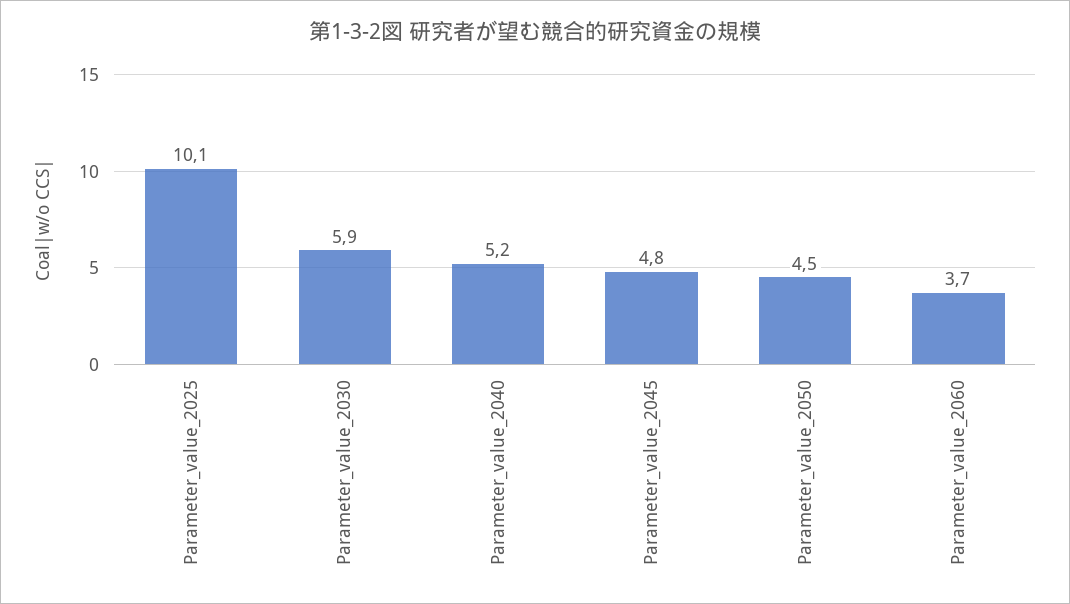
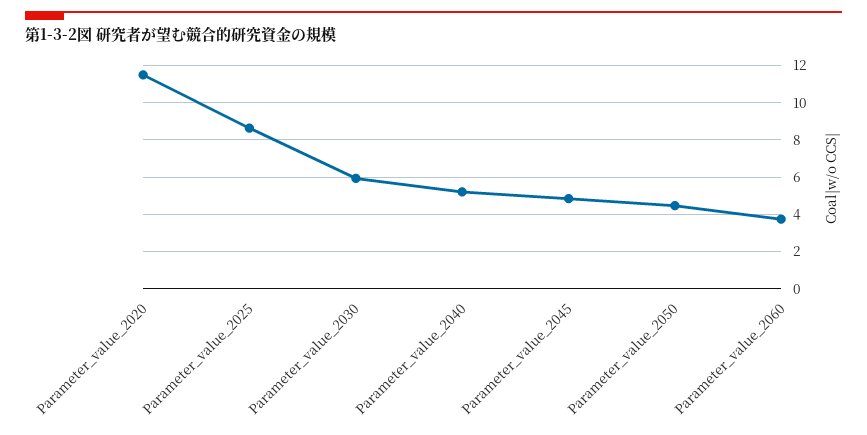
Parameter_value_2025: 10.1 -> 8.5
Parameter_value_2020: none -> 11.5

